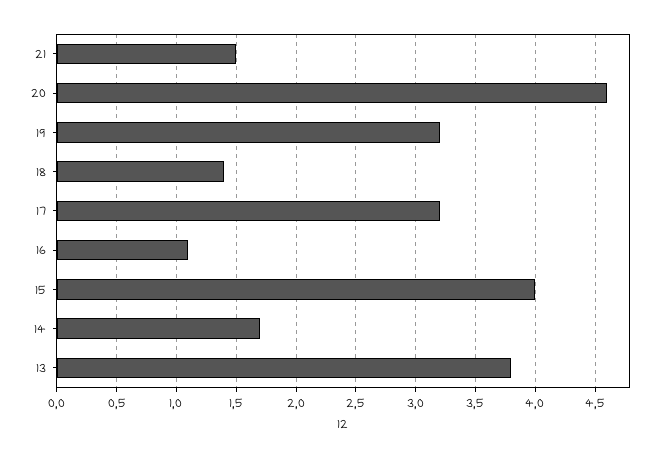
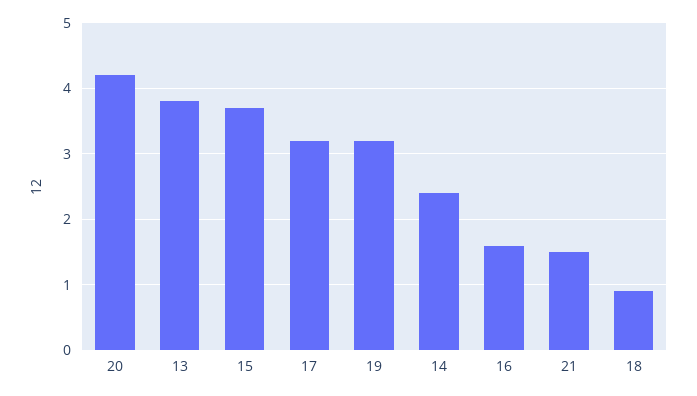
20: 4.6 -> 4.2
18: 1.4 -> 0.9
16: 1.1 -> 1.6
15: 4 -> 3.7
14: 1.7 -> 2.4

